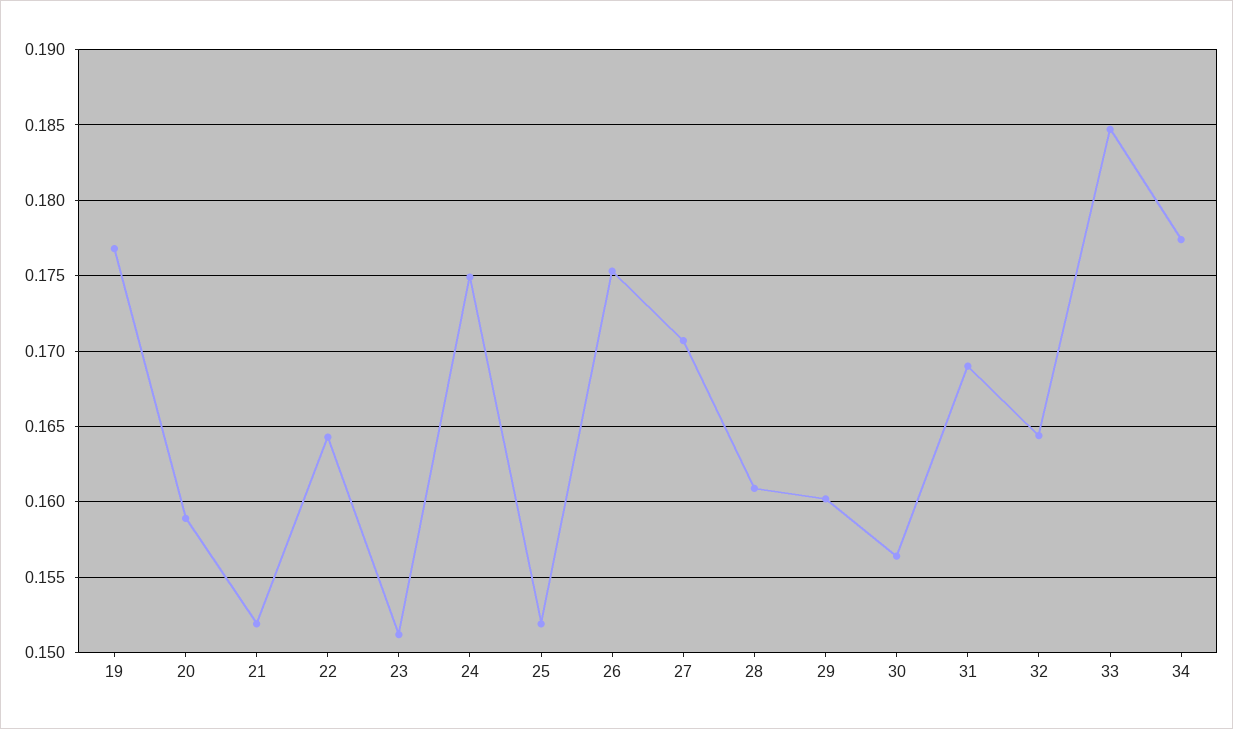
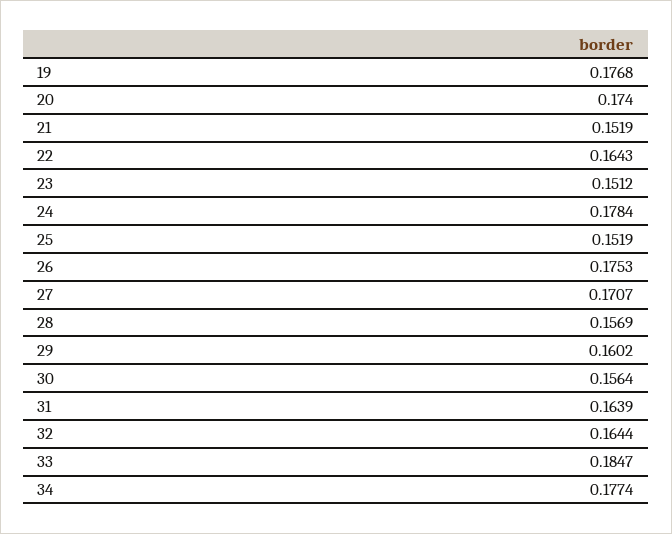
20: 0.159 -> 0.174
24: 0.175 -> 0.1784
28: 0.161 -> 0.1569
31: 0.169 -> 0.1639

